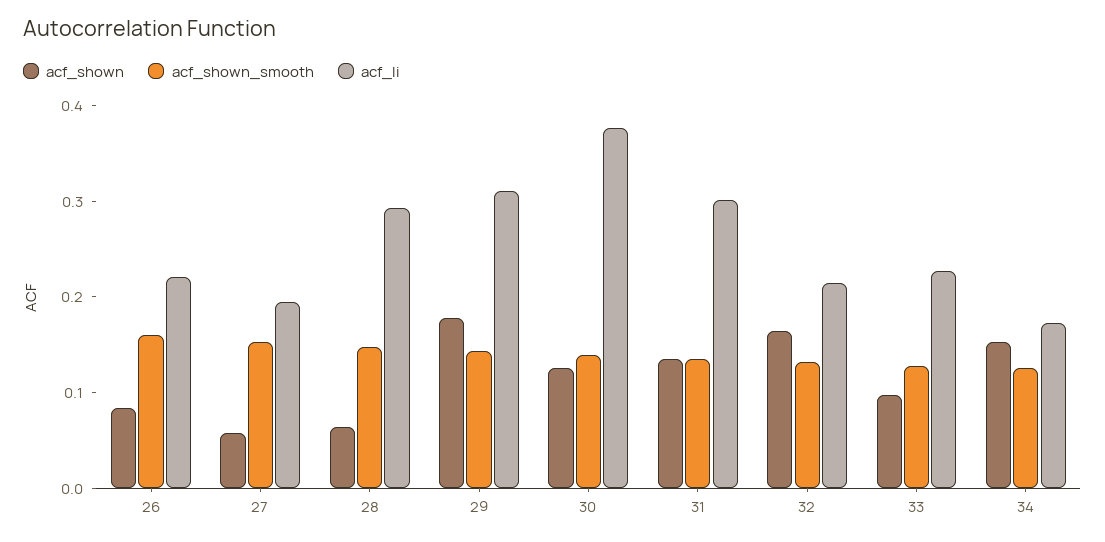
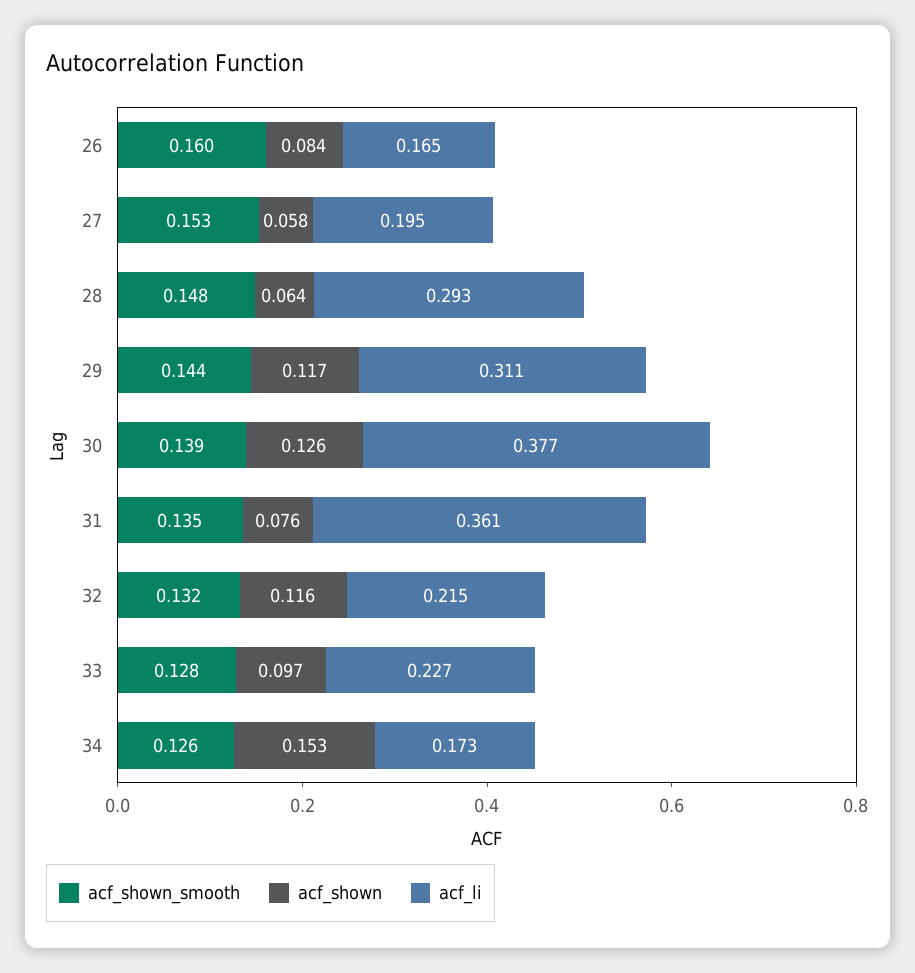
acf_li, 26: 0.22 -> 0.165
acf_shown, 29: 0.18 -> 0.117
acf_shown, 31: 0.14 -> 0.076
acf_li, 31: 0.3 -> 0.361
acf_shown, 32: 0.16 -> 0.116

